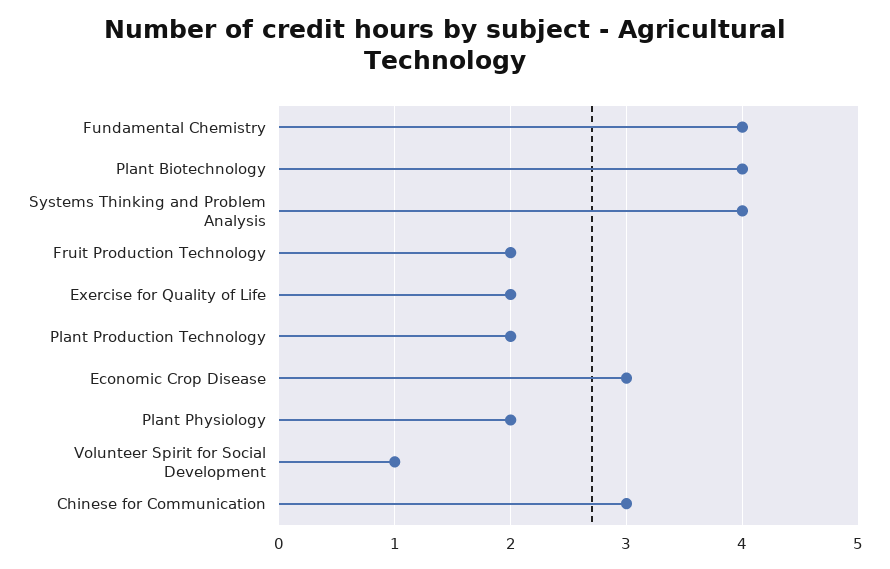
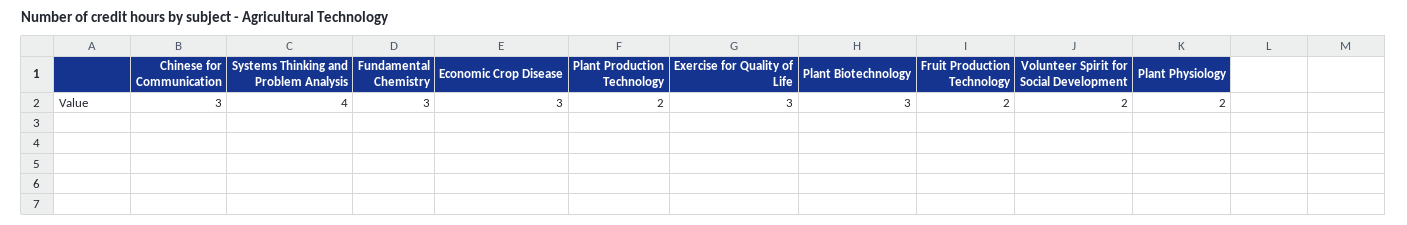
Fundamental Chemistry: 4 -> 3
Plant Biotechnology: 4 -> 3
Exercise for Quality of Life: 2 -> 3
Volunteer Spirit for Social Development: 1 -> 2

